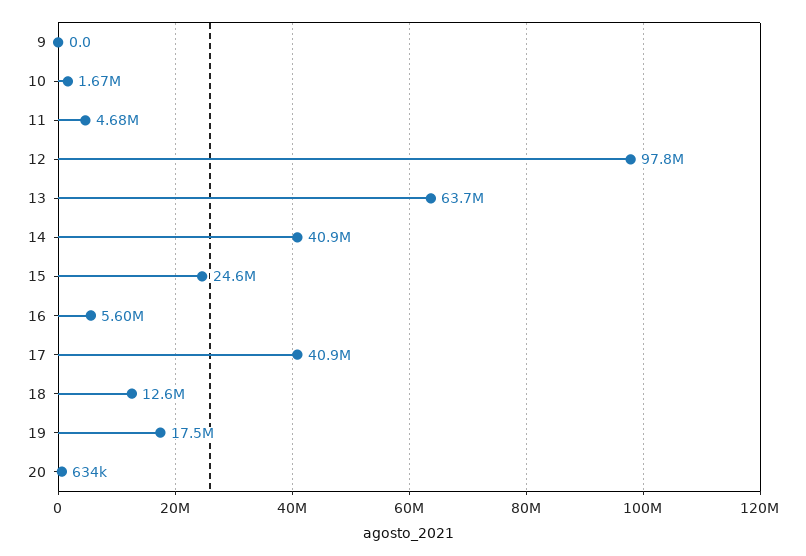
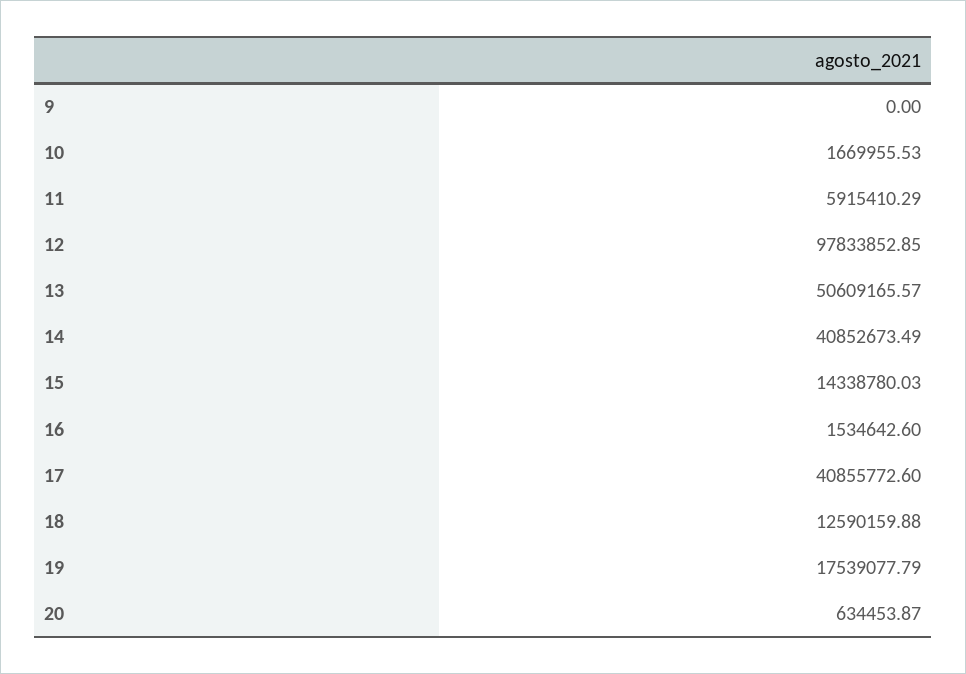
11: 4680000 -> 5915410.29
13: 63700000 -> 50609165.57
15: 24600000 -> 14338780.03
16: 5600000 -> 1534642.6

